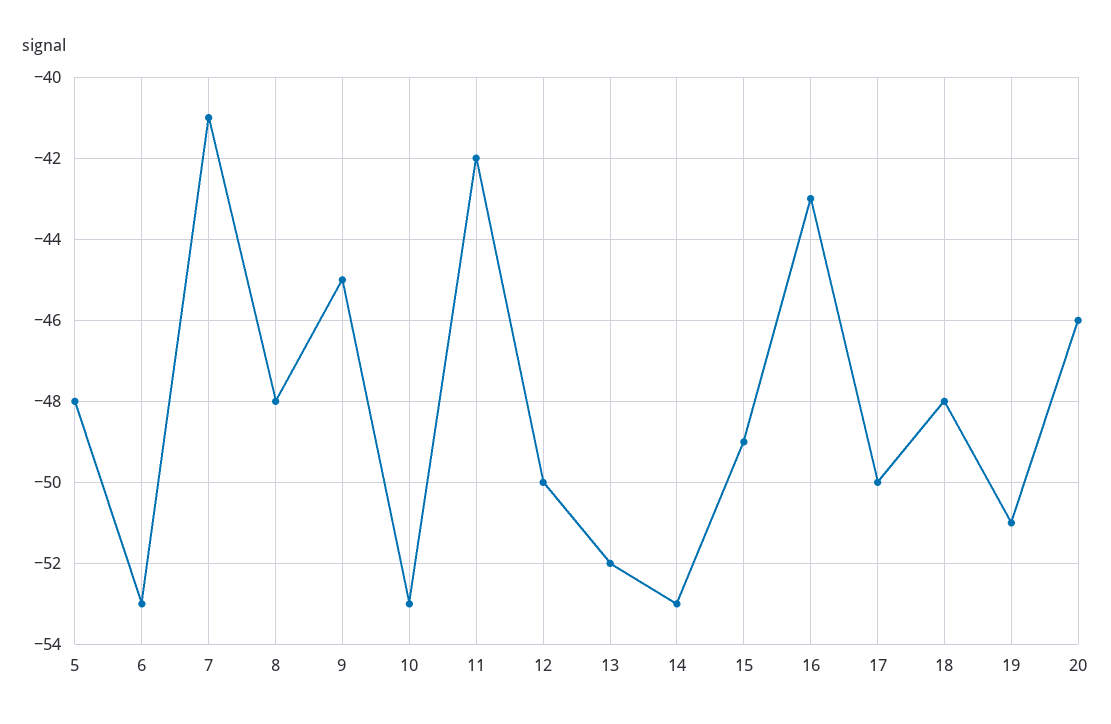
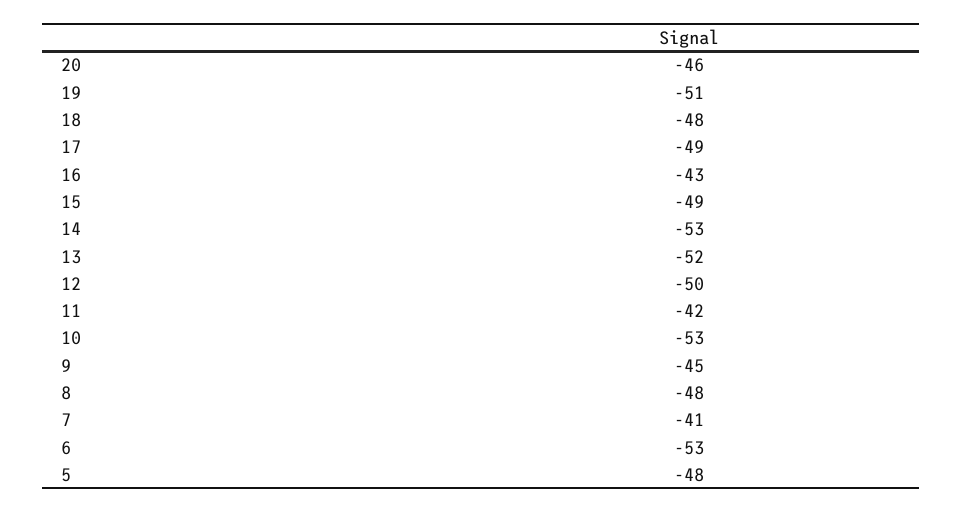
17: -50 -> -49

